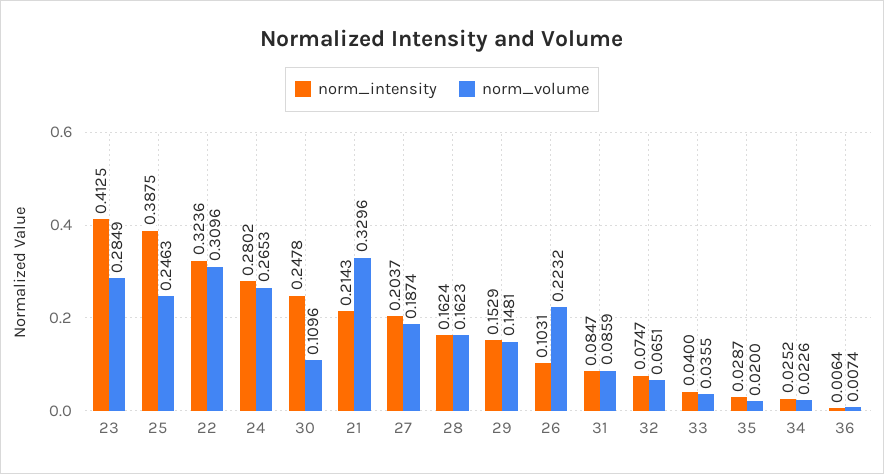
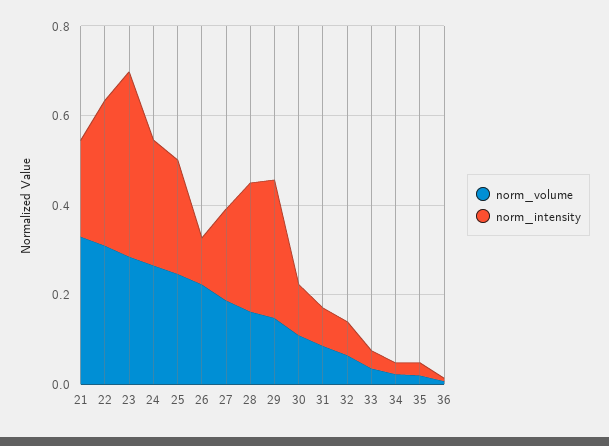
norm_intensity, 25: 0.3875 -> 0.25
norm_intensity, 30: 0.2478 -> 0.1
norm_intensity, 28: 0.1624 -> 0.3
norm_intensity, 29: 0.1529 -> 0.3

